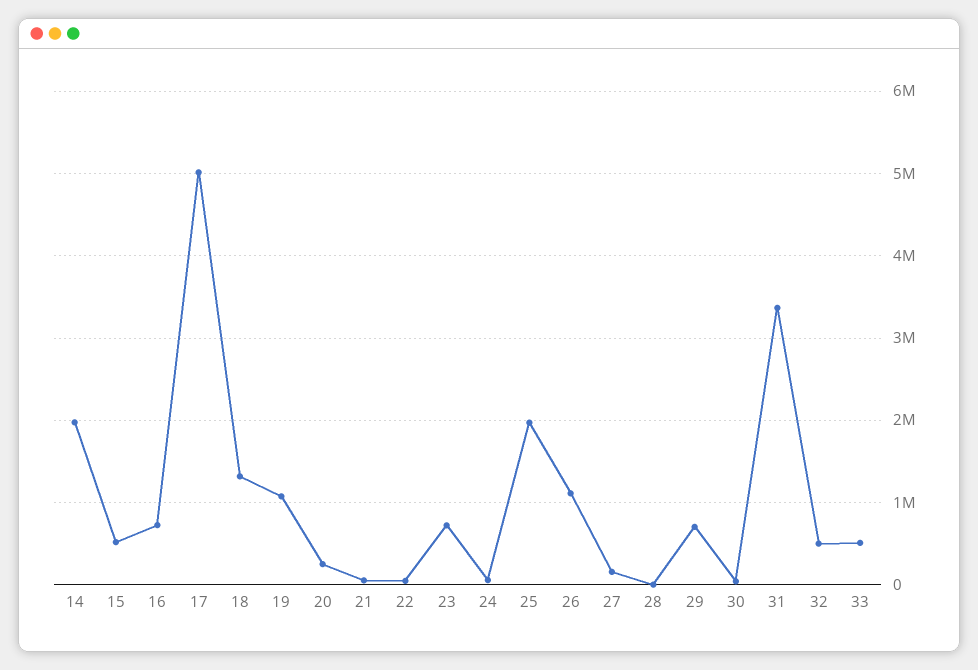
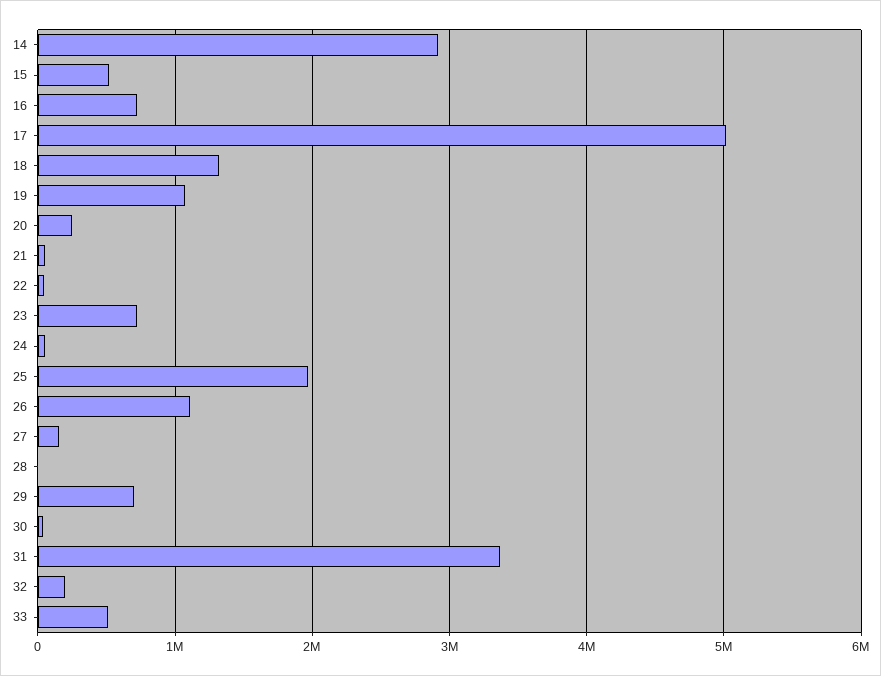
14: 2000000 -> 2900000
32: 500000 -> 200000

